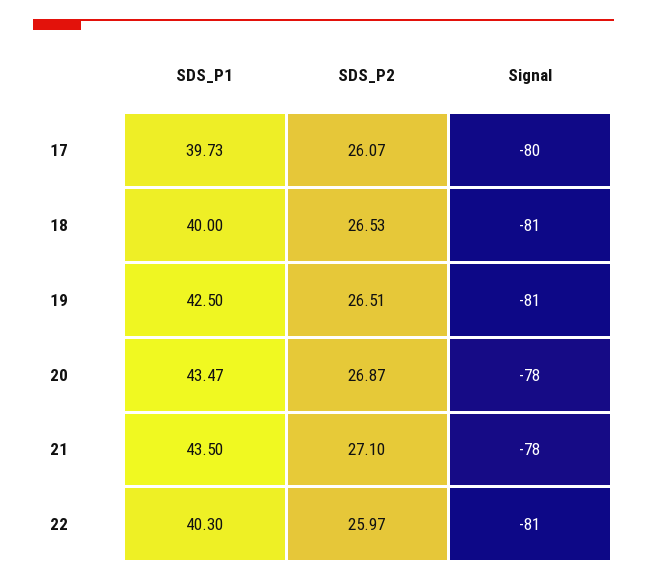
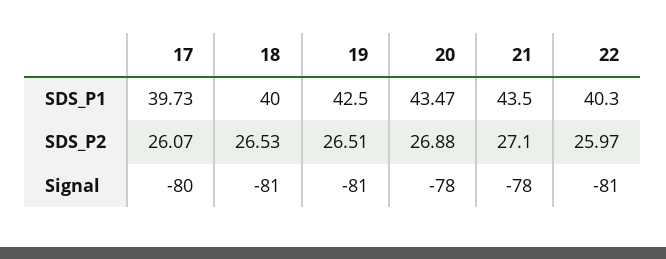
SDS_P2, 20: 26.87 -> 26.88

